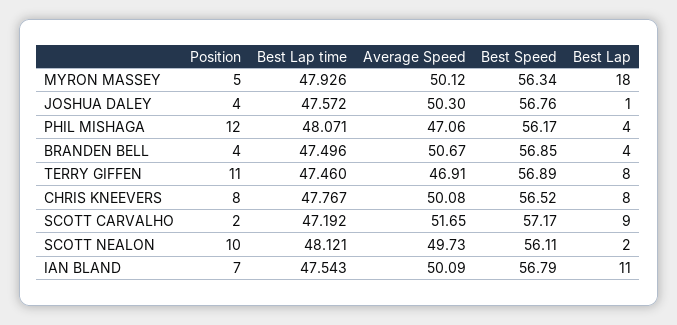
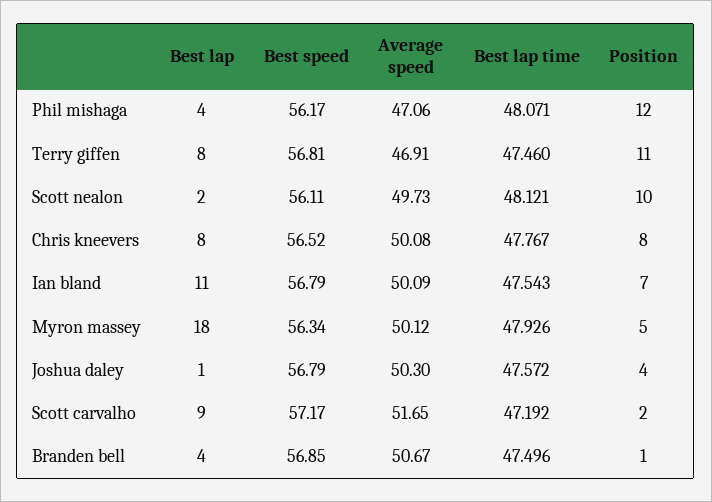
Best Speed, JOSHUA DALEY: 56.76 -> 56.79
Position, BRANDEN BELL: 4 -> 1
Best Speed, TERRY GIFFEN: 56.89 -> 56.81

